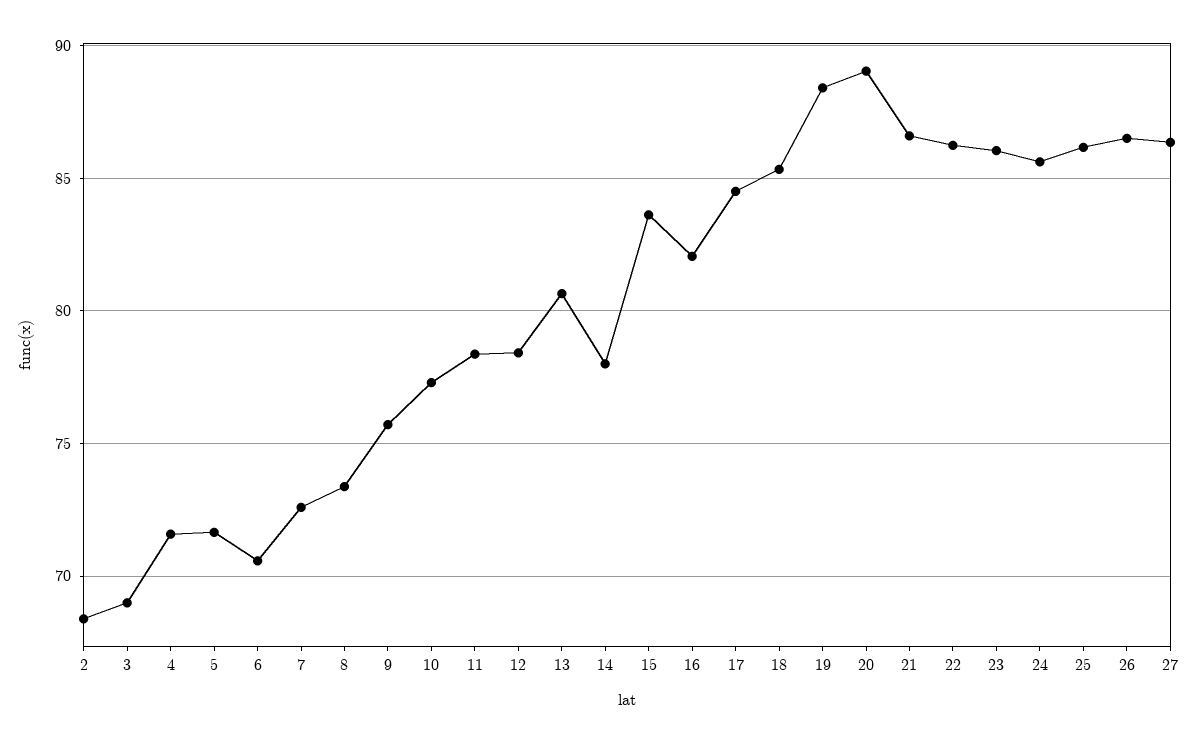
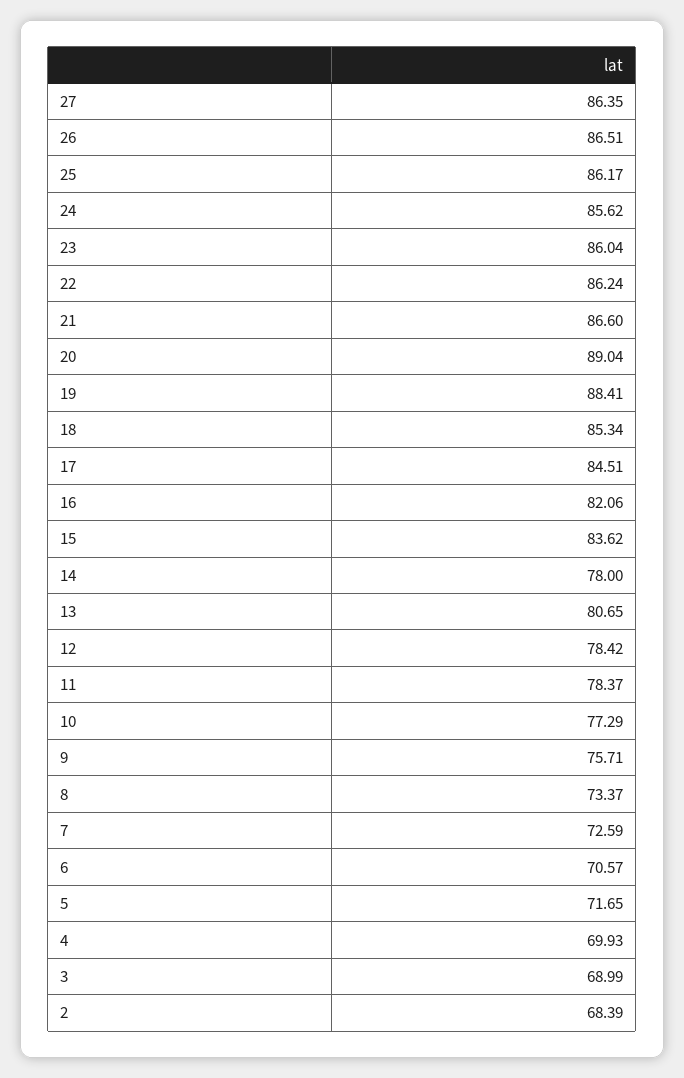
4: 71.5 -> 69.93

